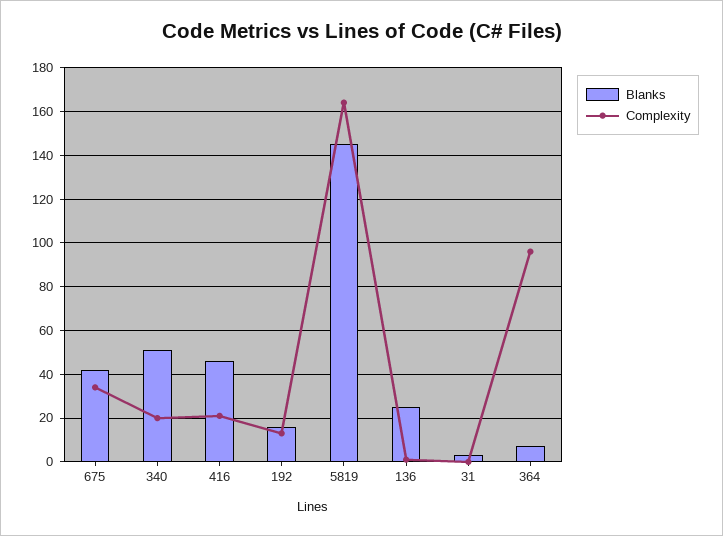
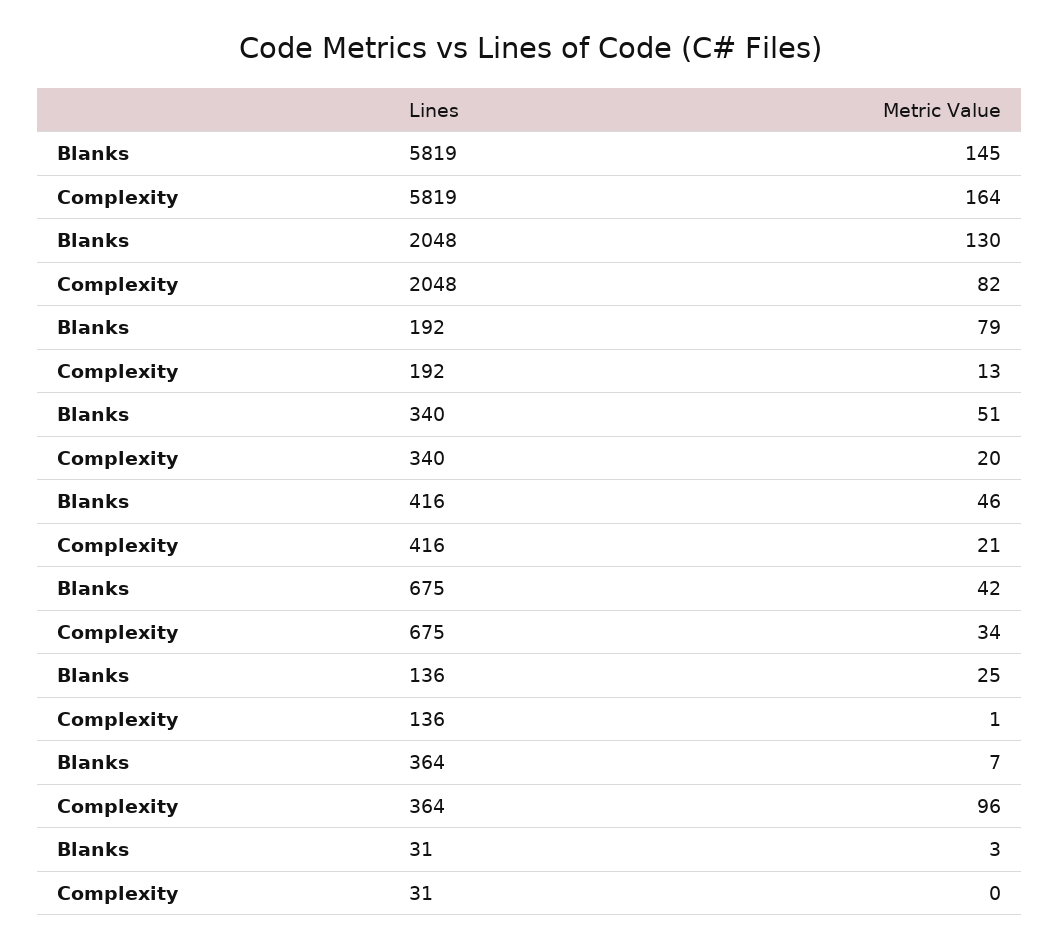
Blanks, 192: 15 -> 79
Blanks, 2048: none -> 130
Complexity, 2048: none -> 82

